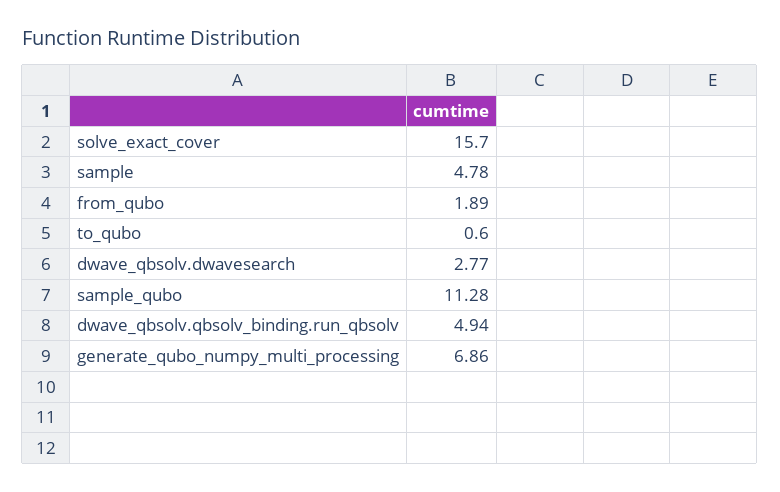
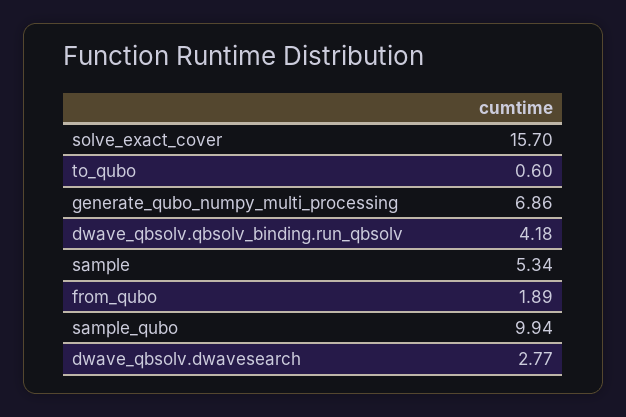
sample: 4.78 -> 5.34
sample_qubo: 11.28 -> 9.94
dwave_qbsolv.qbsolv_binding.run_qbsolv: 4.94 -> 4.18

